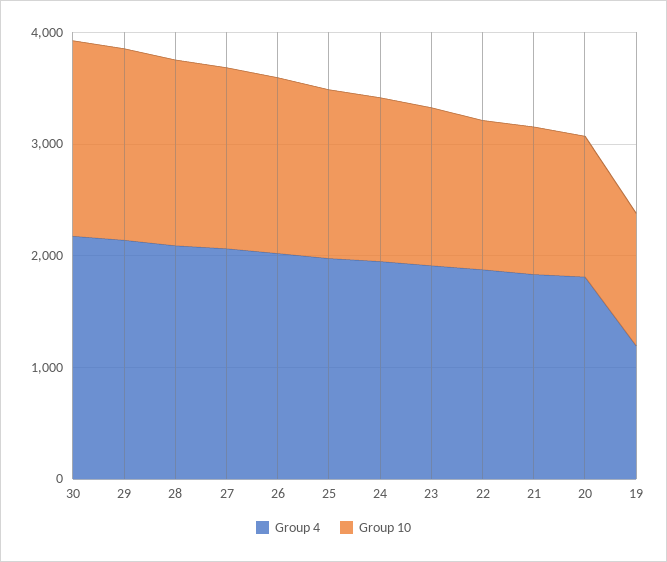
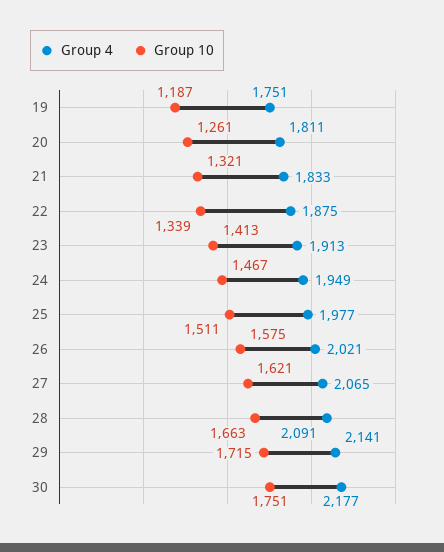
Group 4, 19: 1200 -> 1751

